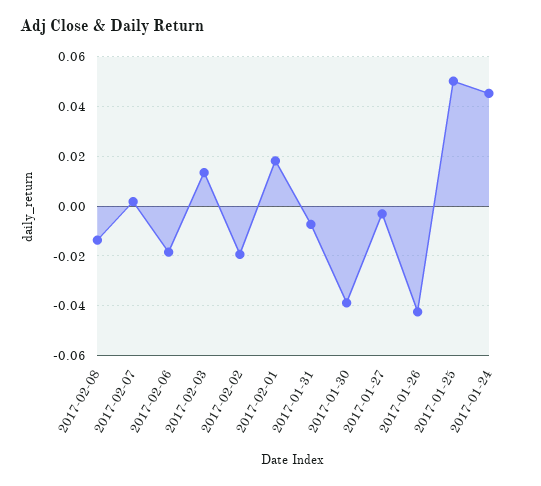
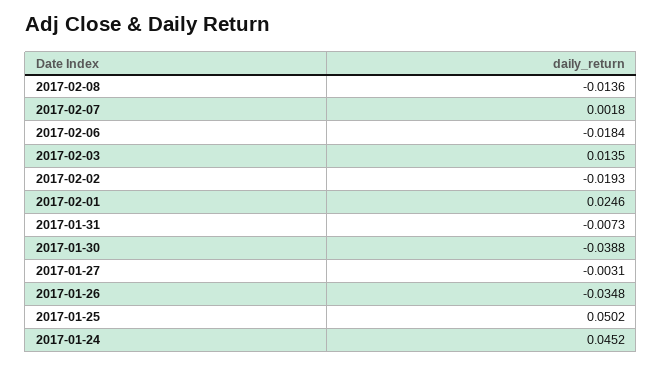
2017-02-01: 0.0175 -> 0.0246
2017-01-26: -0.0425 -> -0.0348

